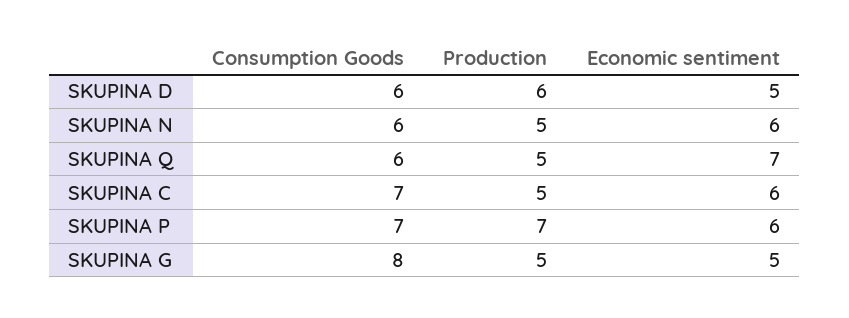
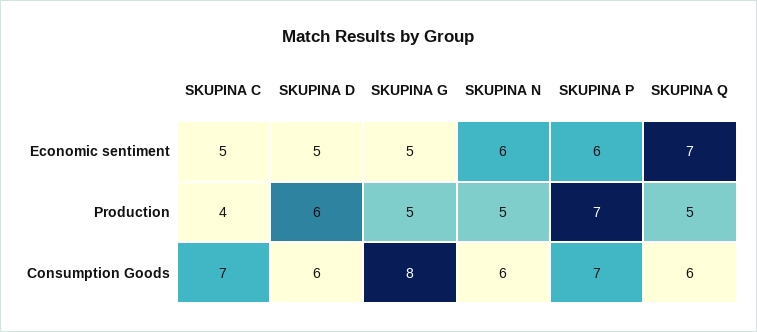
Production, SKUPINA C: 5 -> 4
Economic sentiment, SKUPINA C: 6 -> 5

